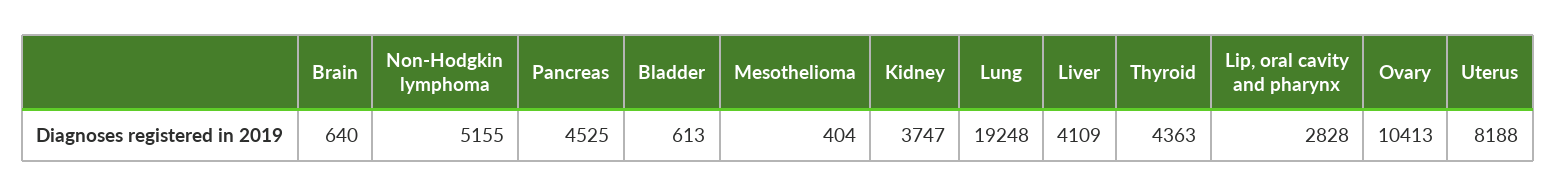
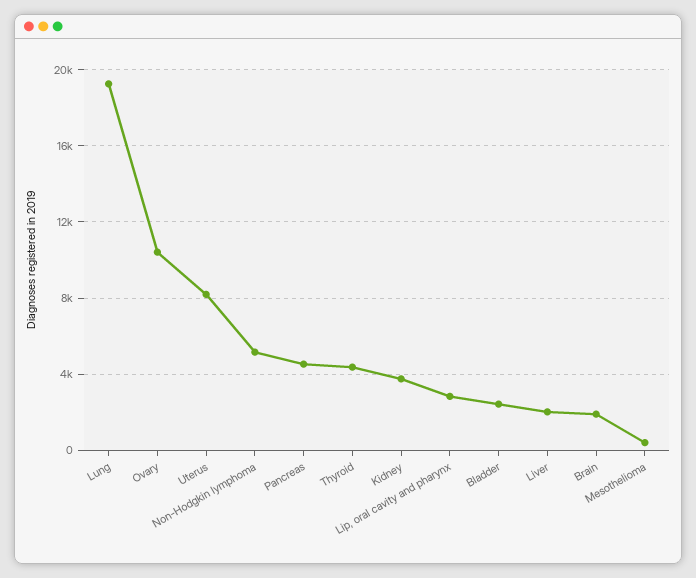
Brain: 640 -> 2000
Bladder: 613 -> 2500
Liver: 4109 -> 2000

